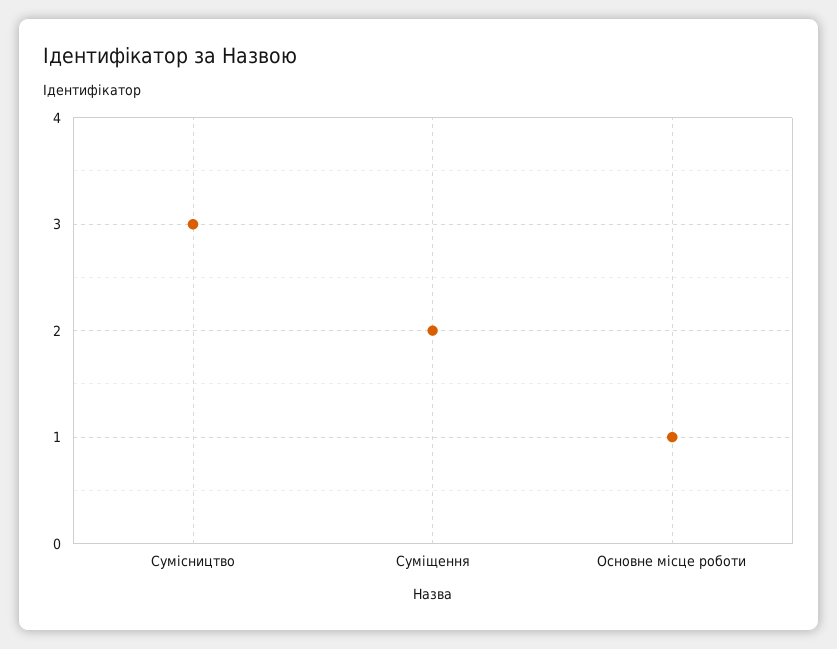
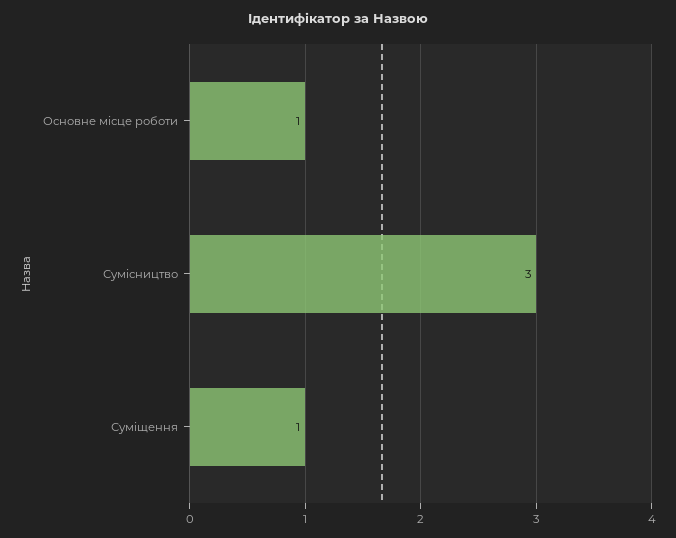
Суміщення: 2 -> 1

